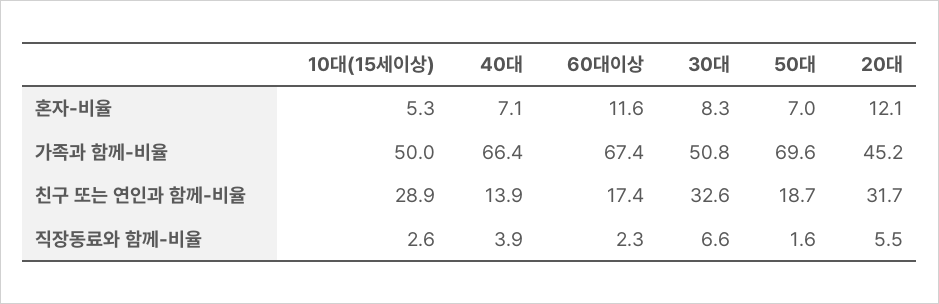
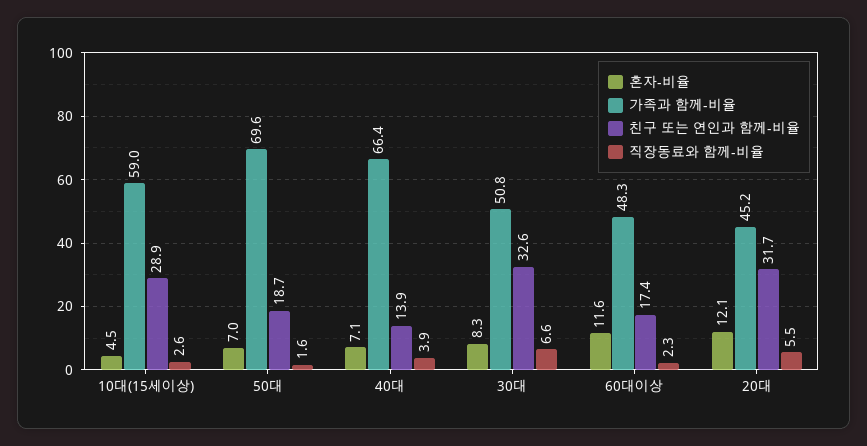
혼자-비율, 10대(15세이상): 5.3 -> 4.5
가족과 함께-비율, 10대(15세이상): 50 -> 59
가족과 함께-비율, 60대이상: 67.4 -> 48.3

